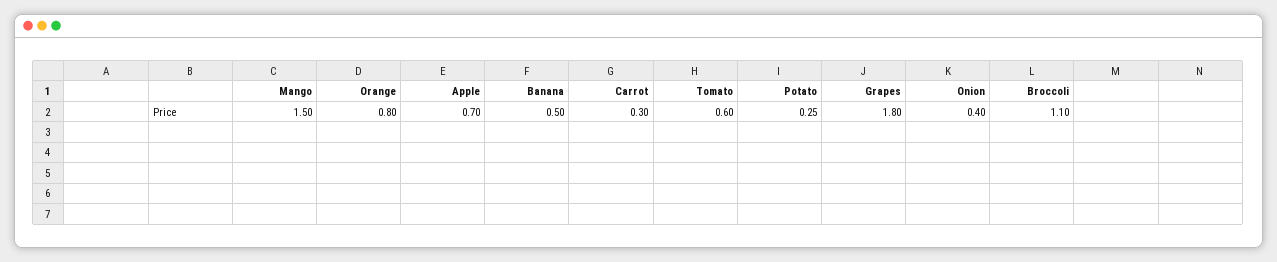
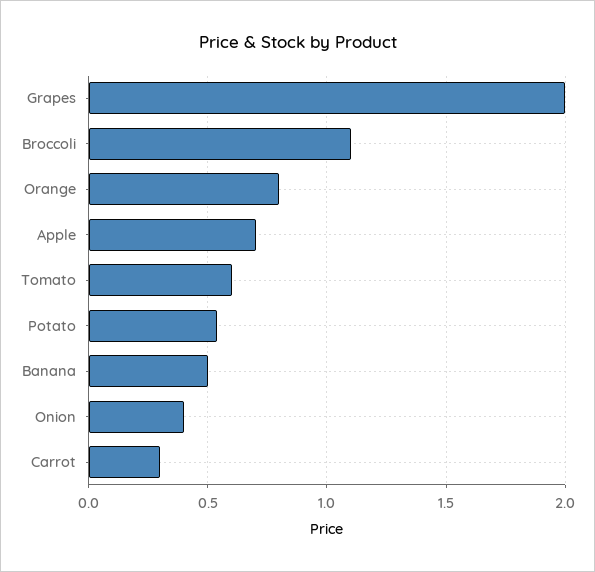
Mango: 1.5 -> none
Potato: 0.25 -> 0.55
Grapes: 1.8 -> 2

